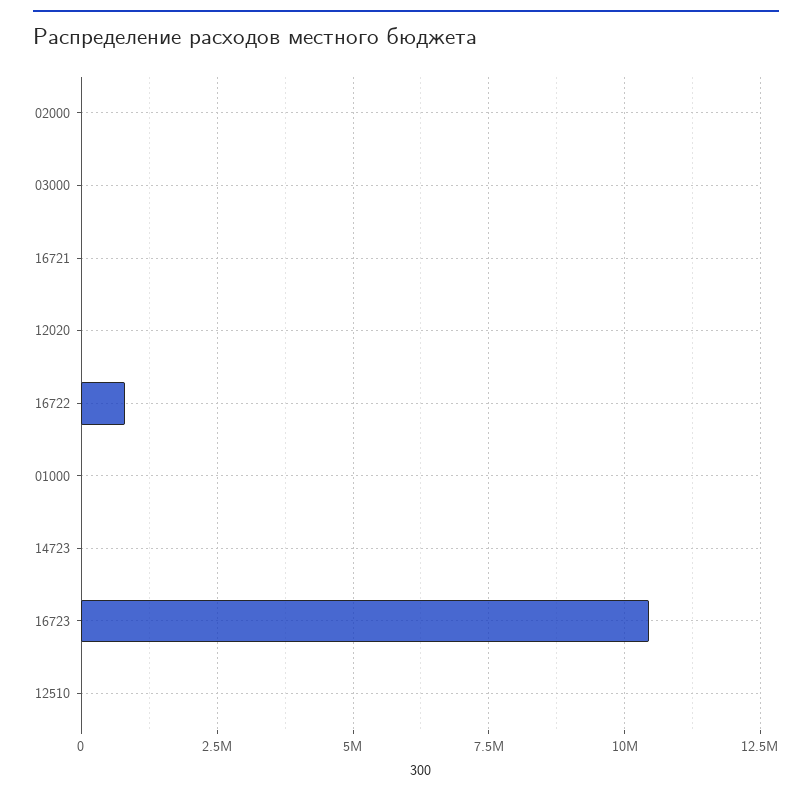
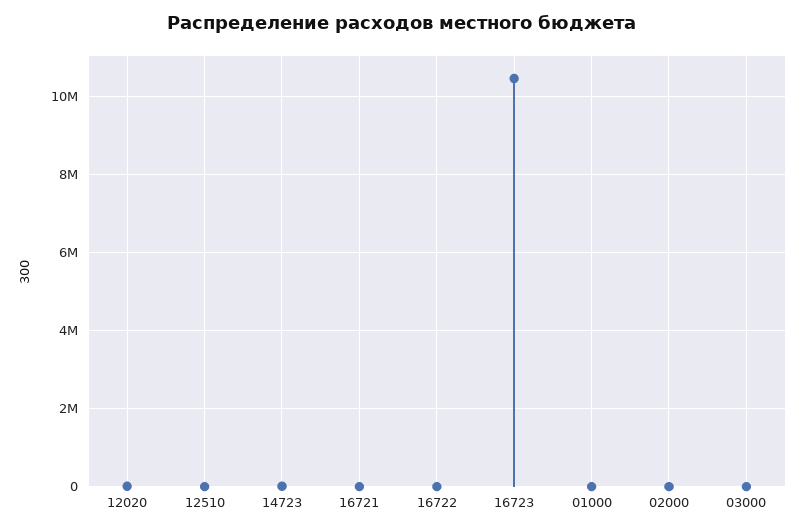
16722: 750000 -> 0

